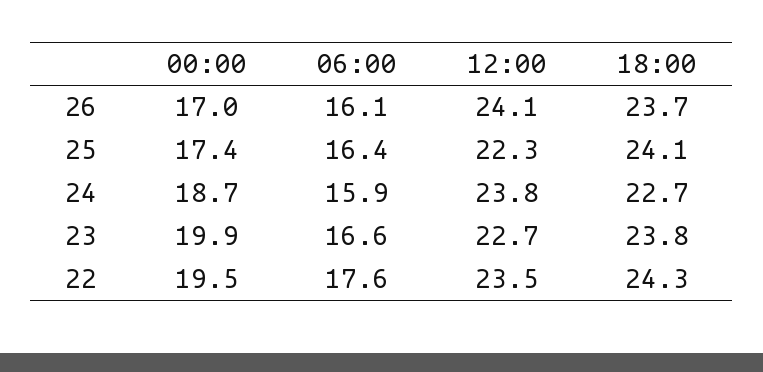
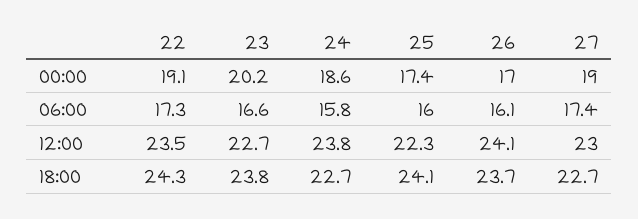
06:00, 25: 16.4 -> 16
00:00, 24: 18.7 -> 18.6
06:00, 24: 15.9 -> 15.8
00:00, 23: 19.9 -> 20.2
00:00, 22: 19.5 -> 19.1
06:00, 22: 17.6 -> 17.3
00:00, 27: none -> 19
06:00, 27: none -> 17.4
12:00, 27: none -> 23
18:00, 27: none -> 22.7

